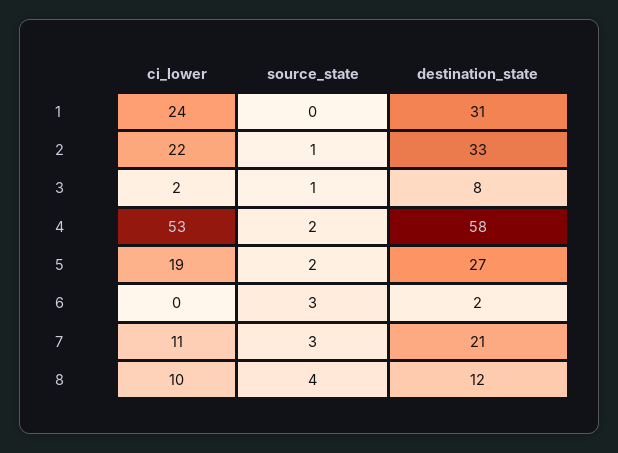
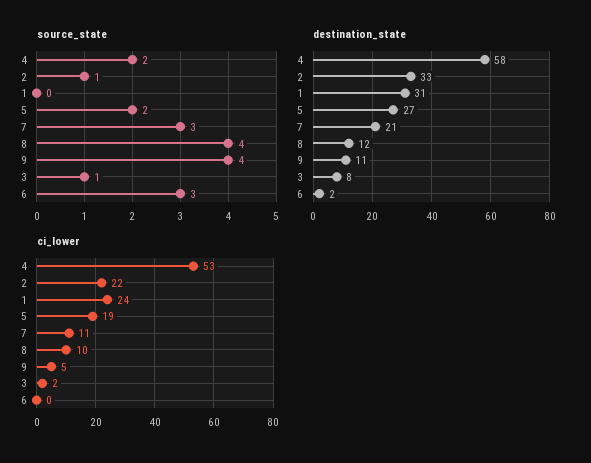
source_state, 9: none -> 4
destination_state, 9: none -> 11
ci_lower, 9: none -> 5

